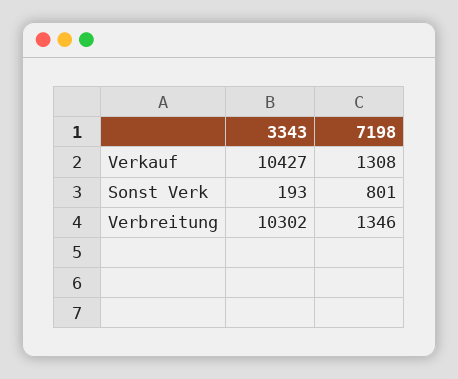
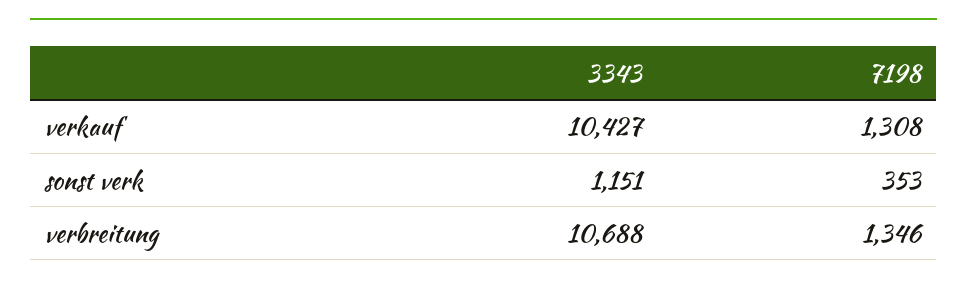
3343, Sonst Verk: 193 -> 1151
7198, Sonst Verk: 801 -> 353
3343, Verbreitung: 10302 -> 10688

